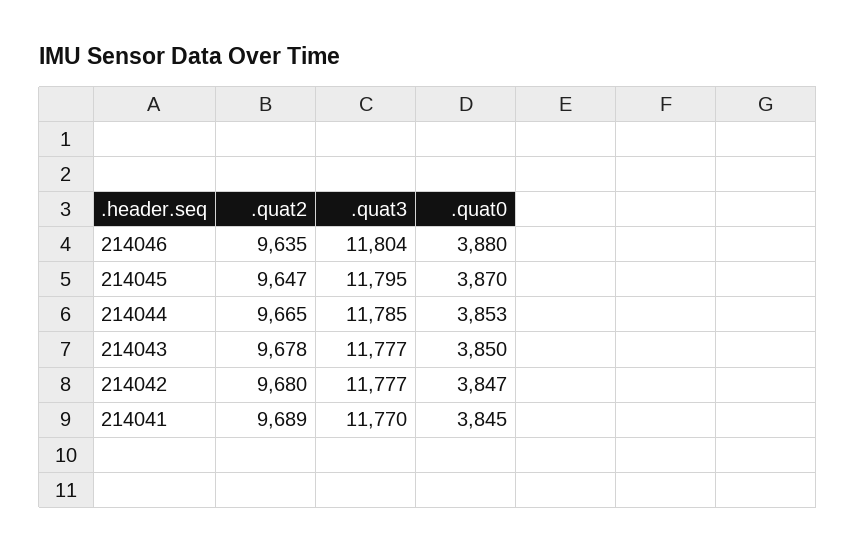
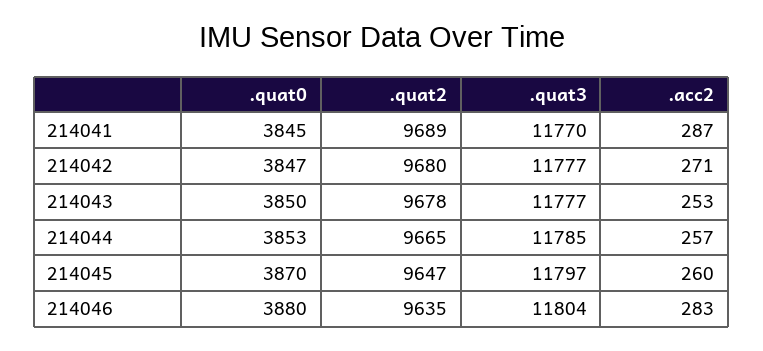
.quat3, 214045: 11795 -> 11797
.acc2, 214041: none -> 287
.acc2, 214042: none -> 271
.acc2, 214043: none -> 253
.acc2, 214044: none -> 257
.acc2, 214045: none -> 260
.acc2, 214046: none -> 283

